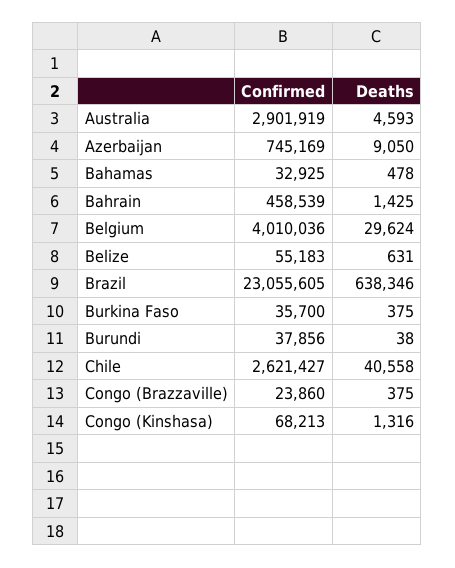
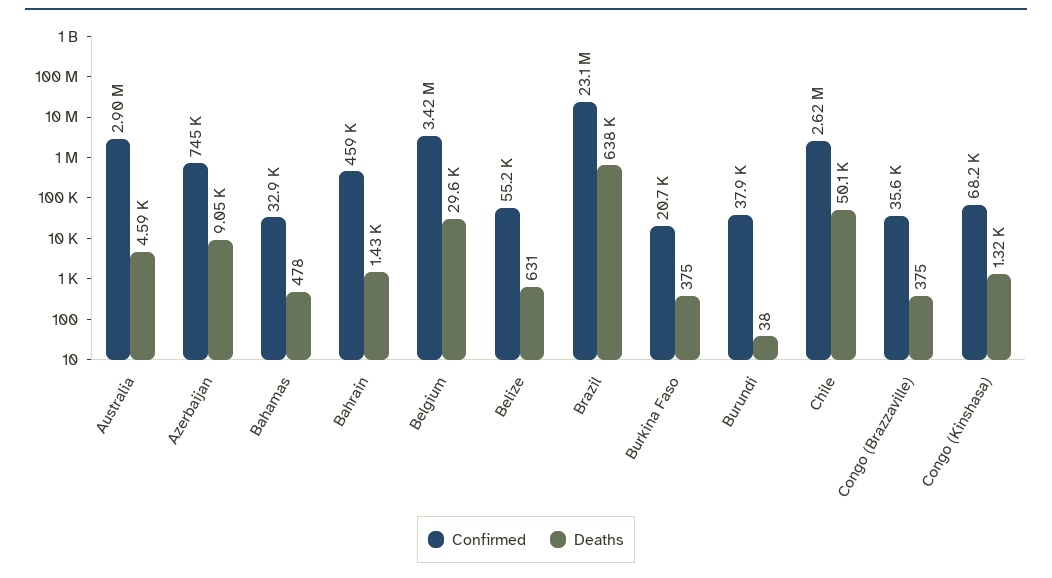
Confirmed, Belgium: 4010036 -> 3420000
Confirmed, Burkina Faso: 35700 -> 20700
Deaths, Chile: 40558 -> 50100
Confirmed, Congo (Brazzaville): 23860 -> 35600

